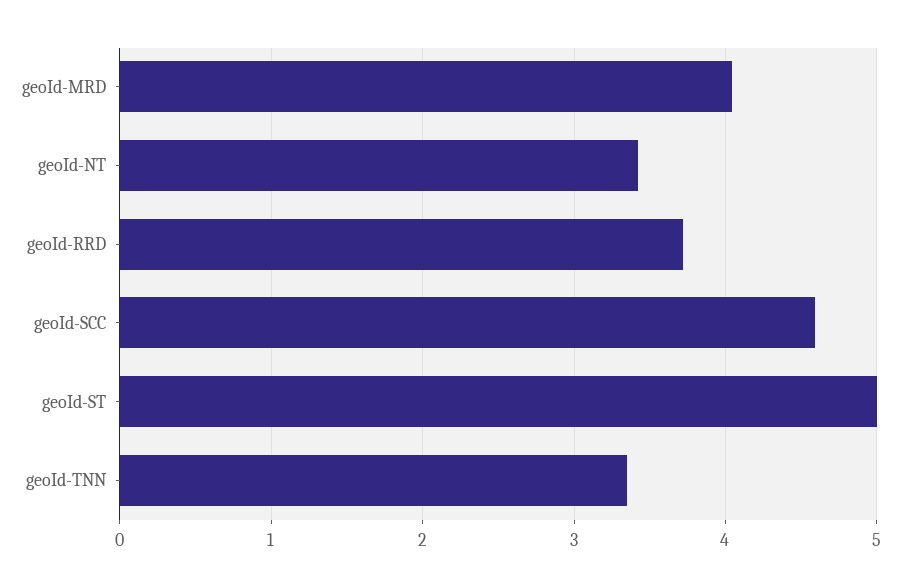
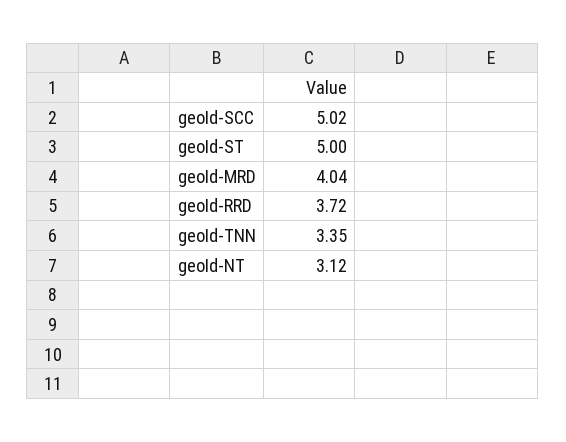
geoId-NT: 3.4 -> 3.12
geoId-SCC: 4.6 -> 5.02

